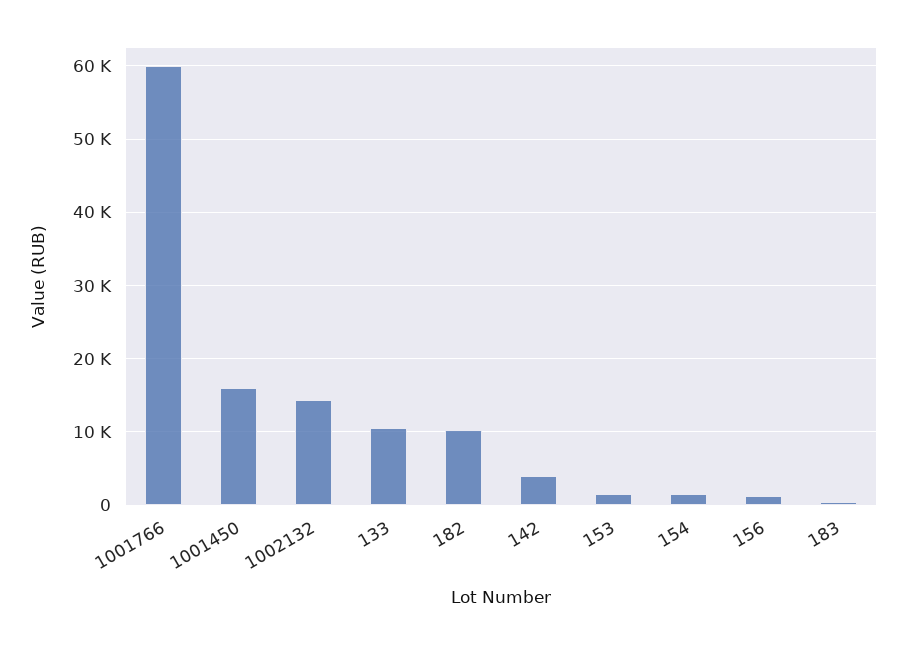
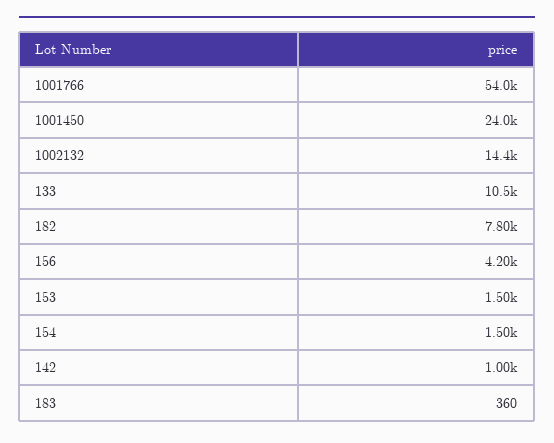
1001766: 60000 -> 54000
1001450: 16000 -> 24000
182: 10000 -> 7800
142: 4000 -> 1000
156: 1000 -> 4200

